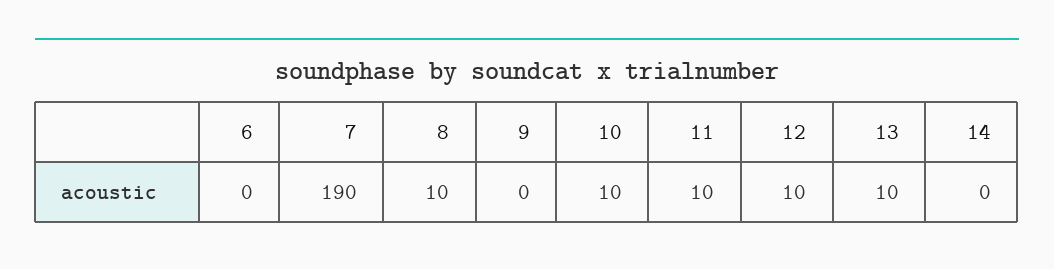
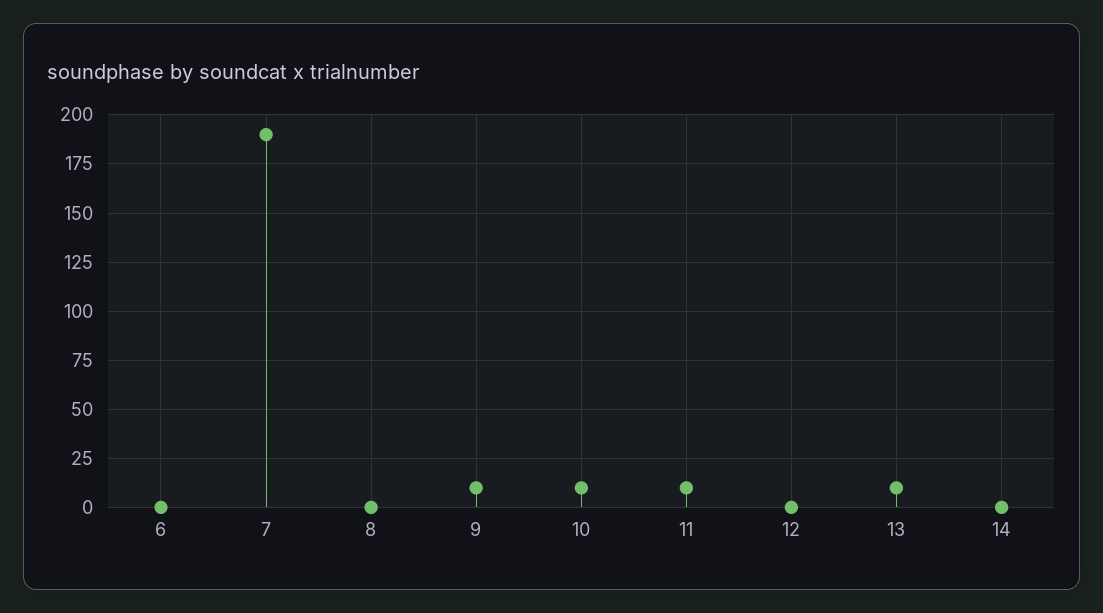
8: 10 -> 0
9: 0 -> 10
12: 10 -> 0

